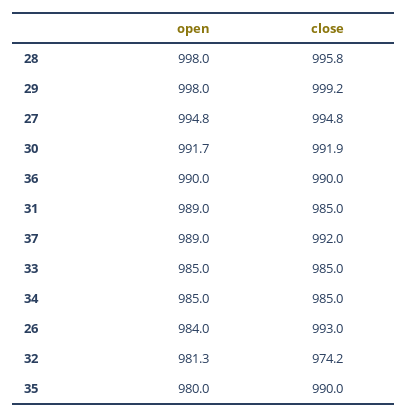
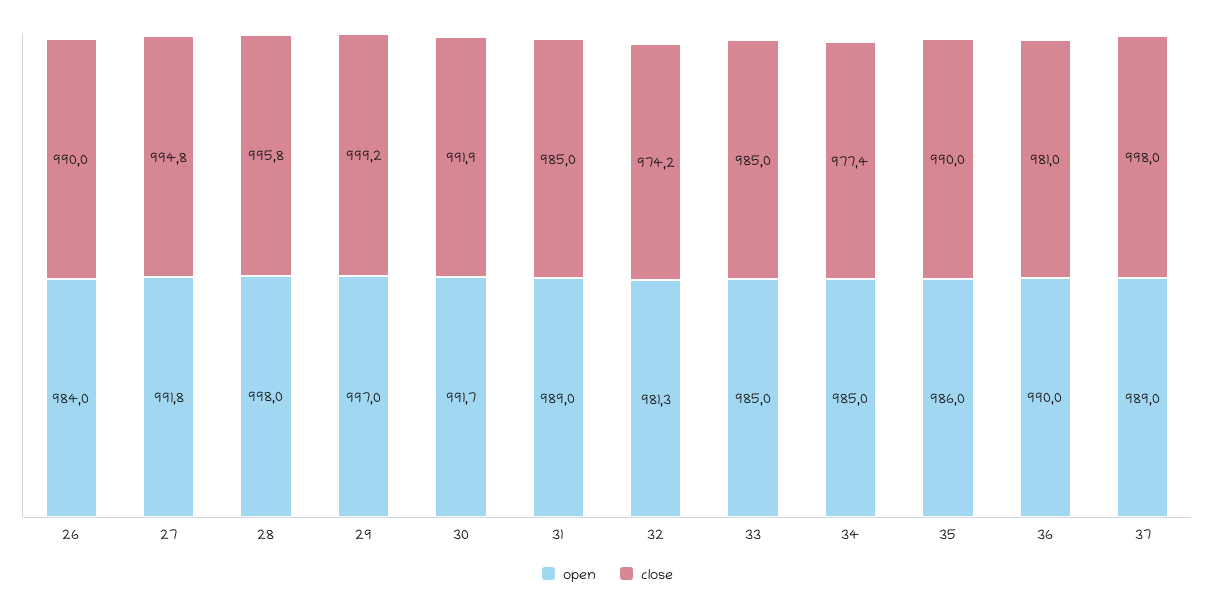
open, 29: 998 -> 997
open, 27: 994.8 -> 991.8
close, 36: 990 -> 981
close, 37: 992 -> 998
close, 34: 985 -> 977.4
close, 26: 993 -> 990
open, 35: 980 -> 986

